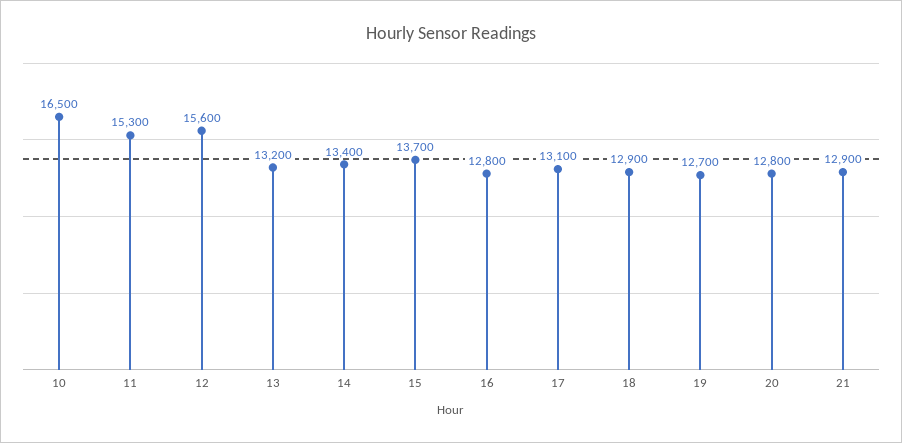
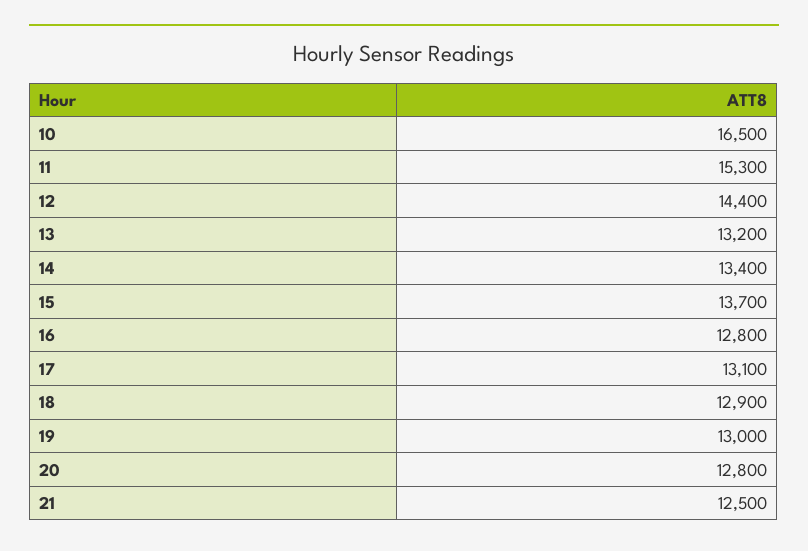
12: 15600 -> 14400
19: 12700 -> 13000
21: 12900 -> 12500

